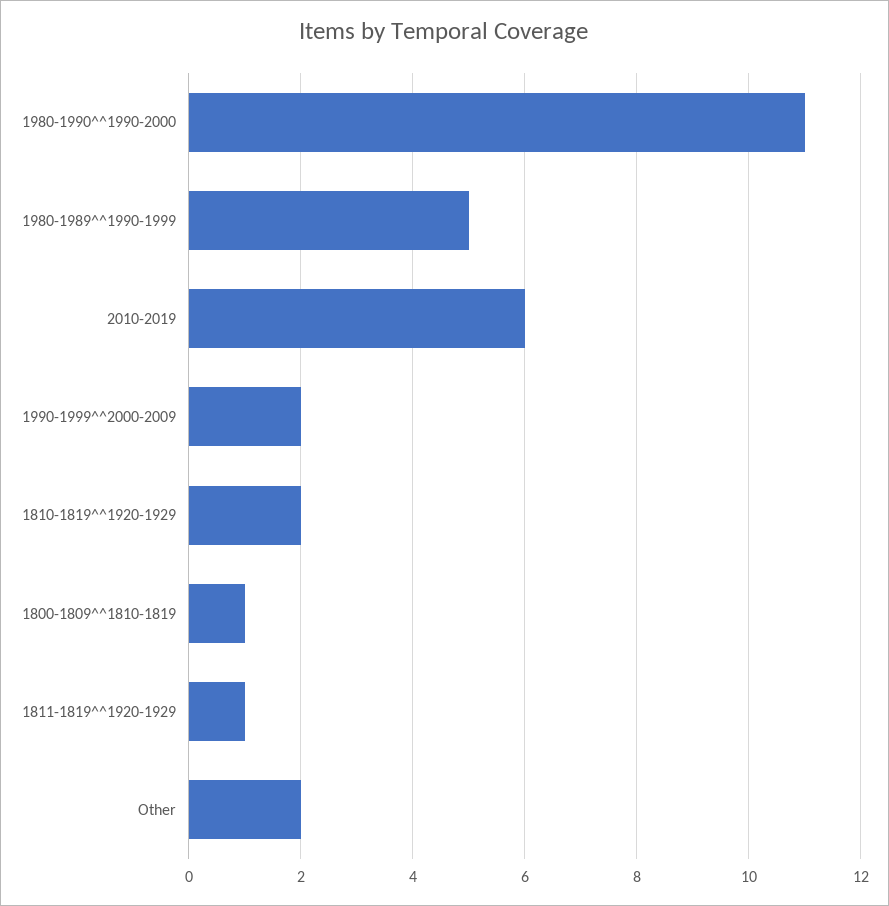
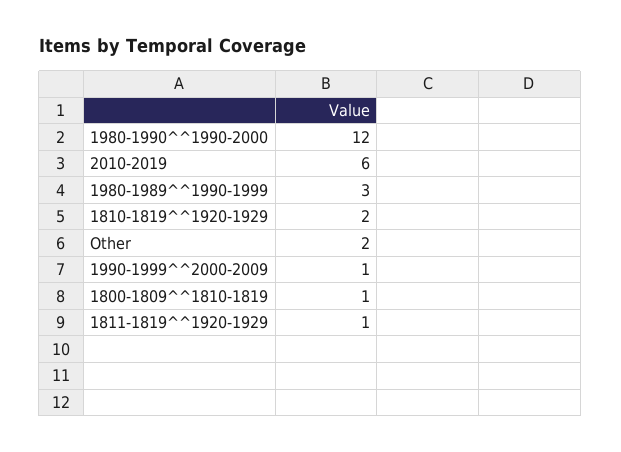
1980-1990^^1990-2000: 11 -> 12
1980-1989^^1990-1999: 5 -> 3
1990-1999^^2000-2009: 2 -> 1

